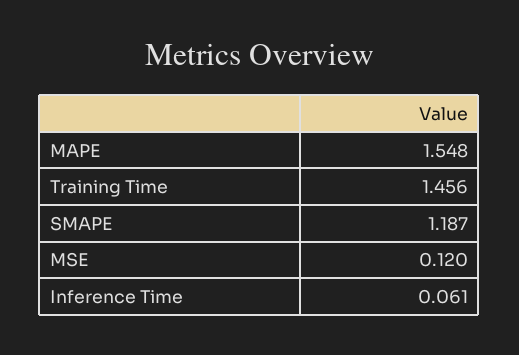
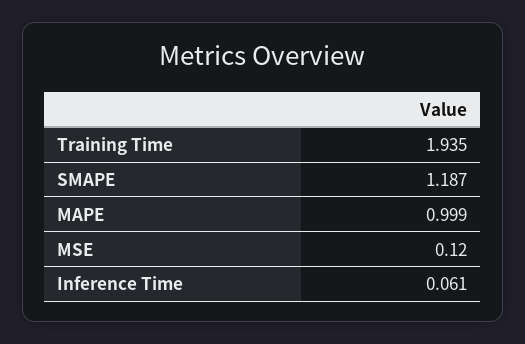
MAPE: 1.548 -> 0.999
Training Time: 1.456 -> 1.935

